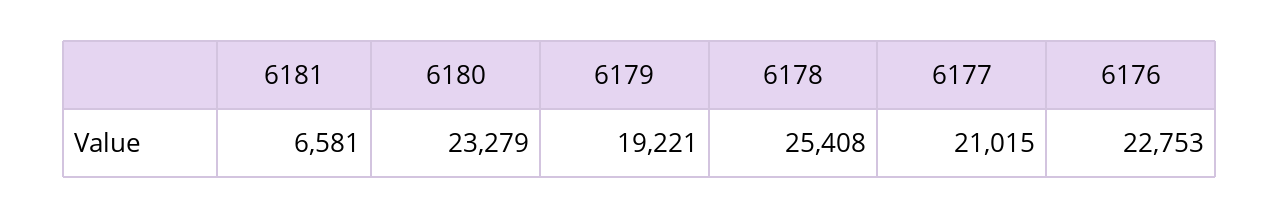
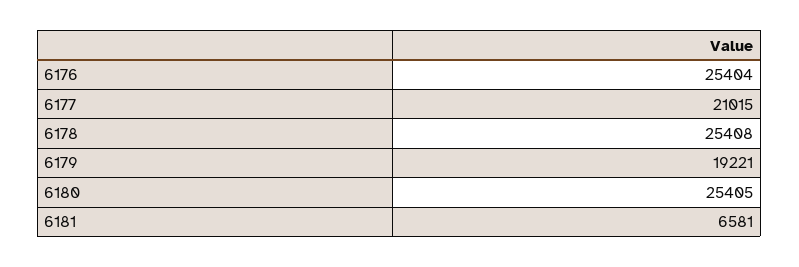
6180: 23279 -> 25405
6176: 22753 -> 25404

